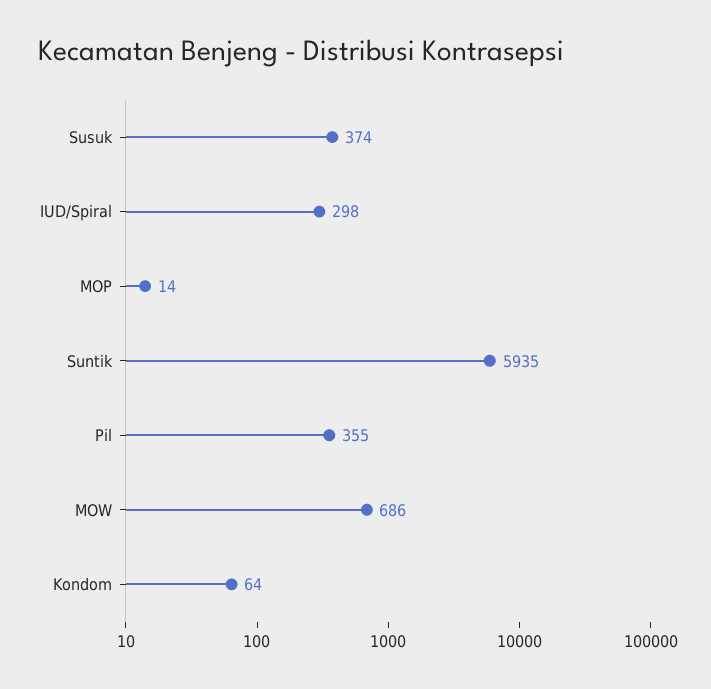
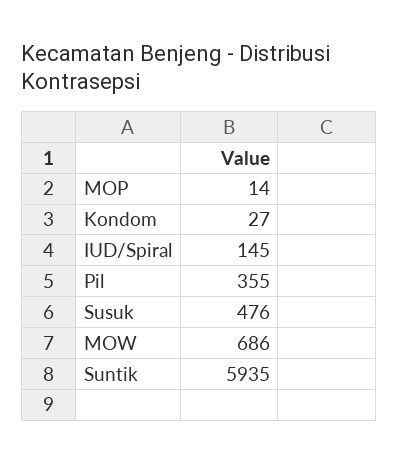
Susuk: 374 -> 476
IUD/Spiral: 298 -> 145
Kondom: 64 -> 27

